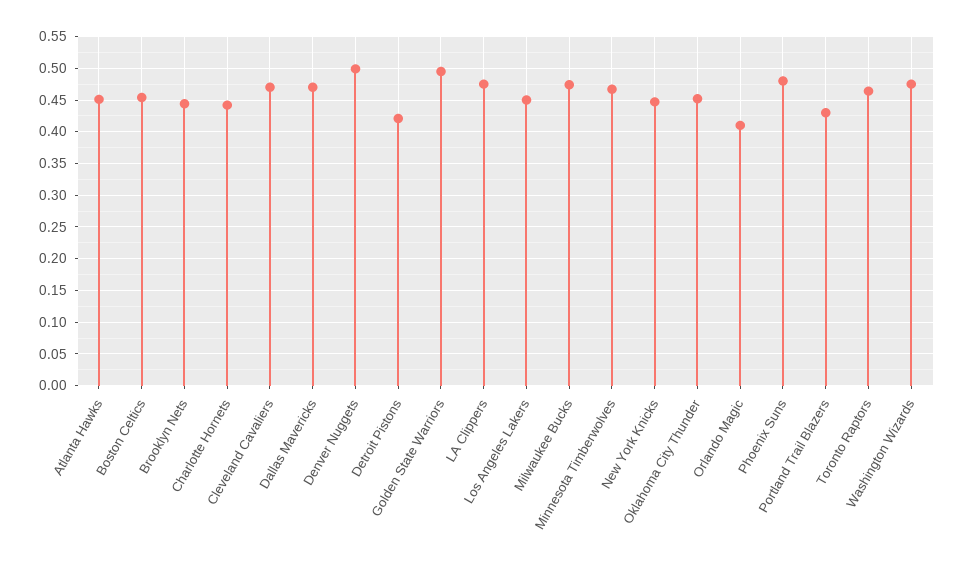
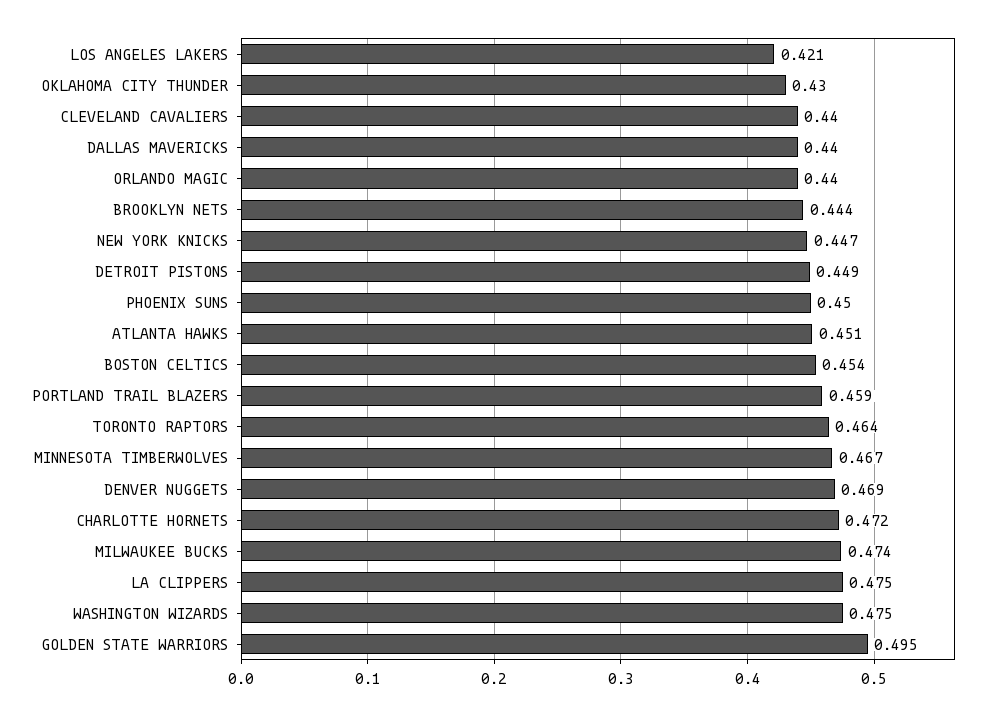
Charlotte Hornets: 0.44 -> 0.472
Cleveland Cavaliers: 0.47 -> 0.44
Dallas Mavericks: 0.47 -> 0.44
Denver Nuggets: 0.5 -> 0.469
Detroit Pistons: 0.42 -> 0.449
Los Angeles Lakers: 0.45 -> 0.421
Oklahoma City Thunder: 0.45 -> 0.43
Orlando Magic: 0.41 -> 0.44
Phoenix Suns: 0.48 -> 0.45
Portland Trail Blazers: 0.43 -> 0.459

